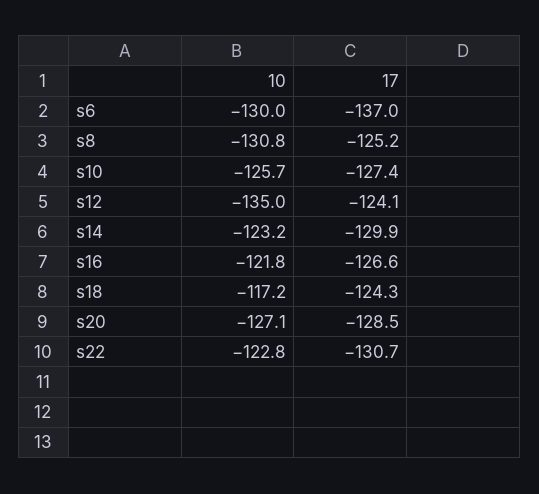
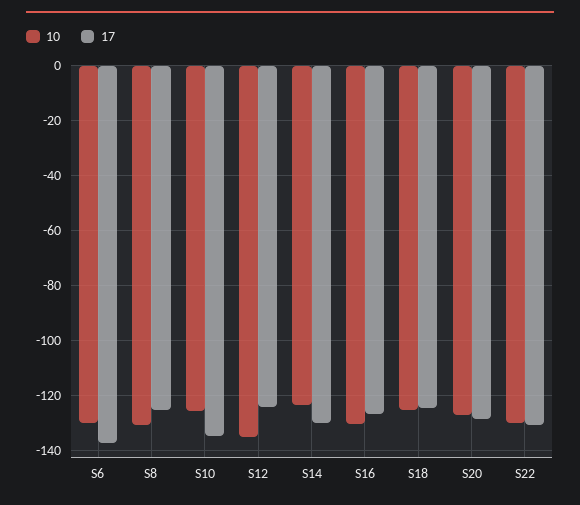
17, s10: -127.4 -> -135
10, s16: -121.8 -> -130
10, s18: -117.2 -> -125
10, s22: -122.8 -> -130

